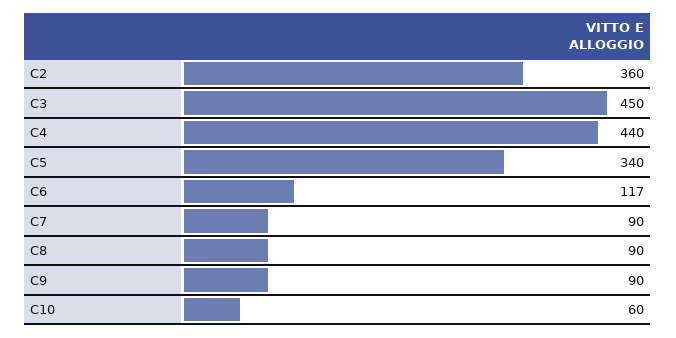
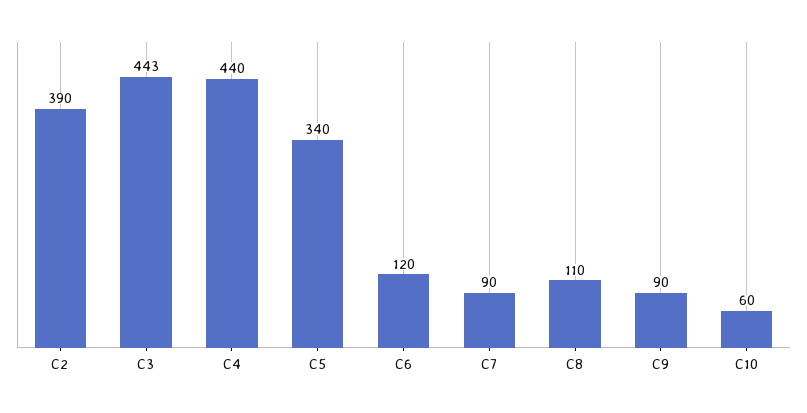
C2: 360 -> 390
C3: 450 -> 443
C6: 117 -> 120
C8: 90 -> 110

